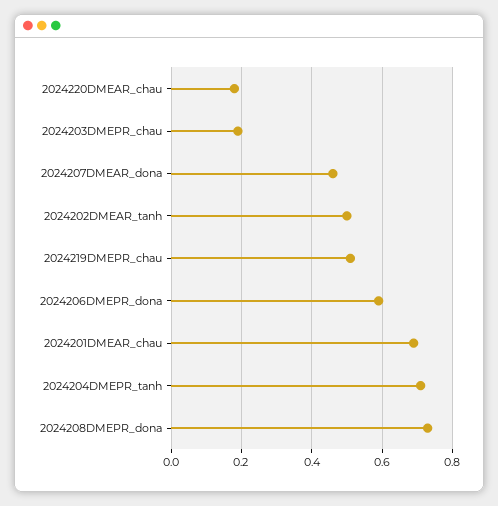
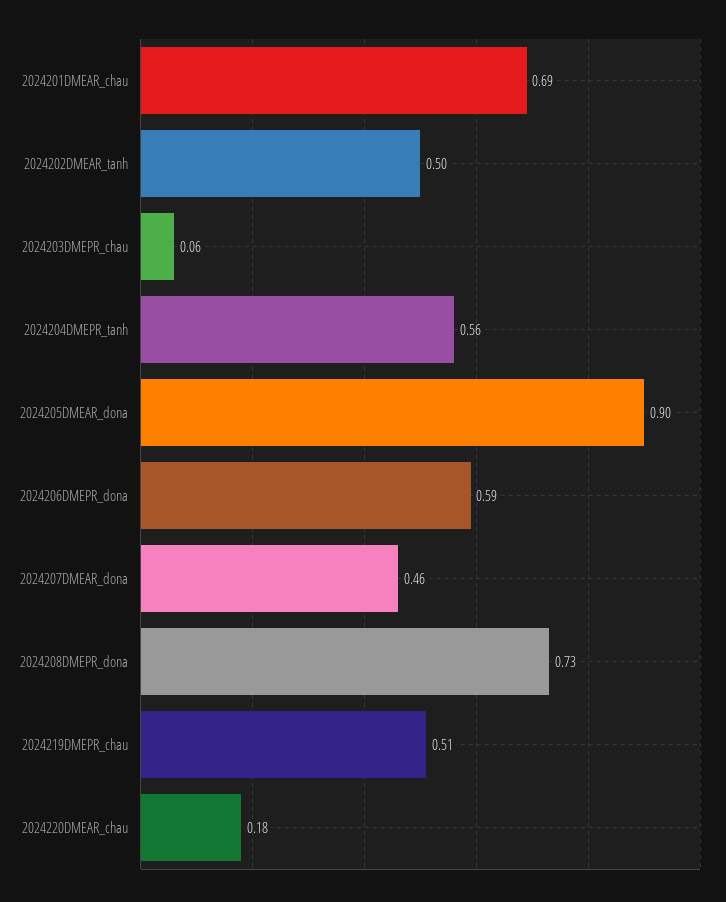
2024203DMEPR_chau: 0.2 -> 0.06
2024204DMEPR_tanh: 0.7 -> 0.56
2024205DMEAR_dona: none -> 0.9

